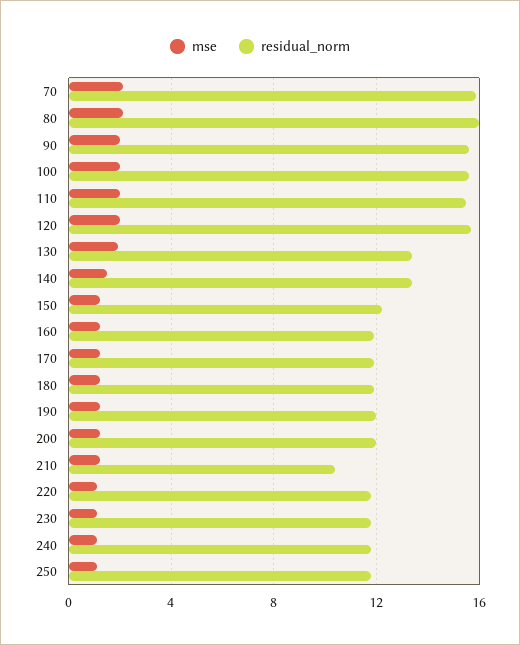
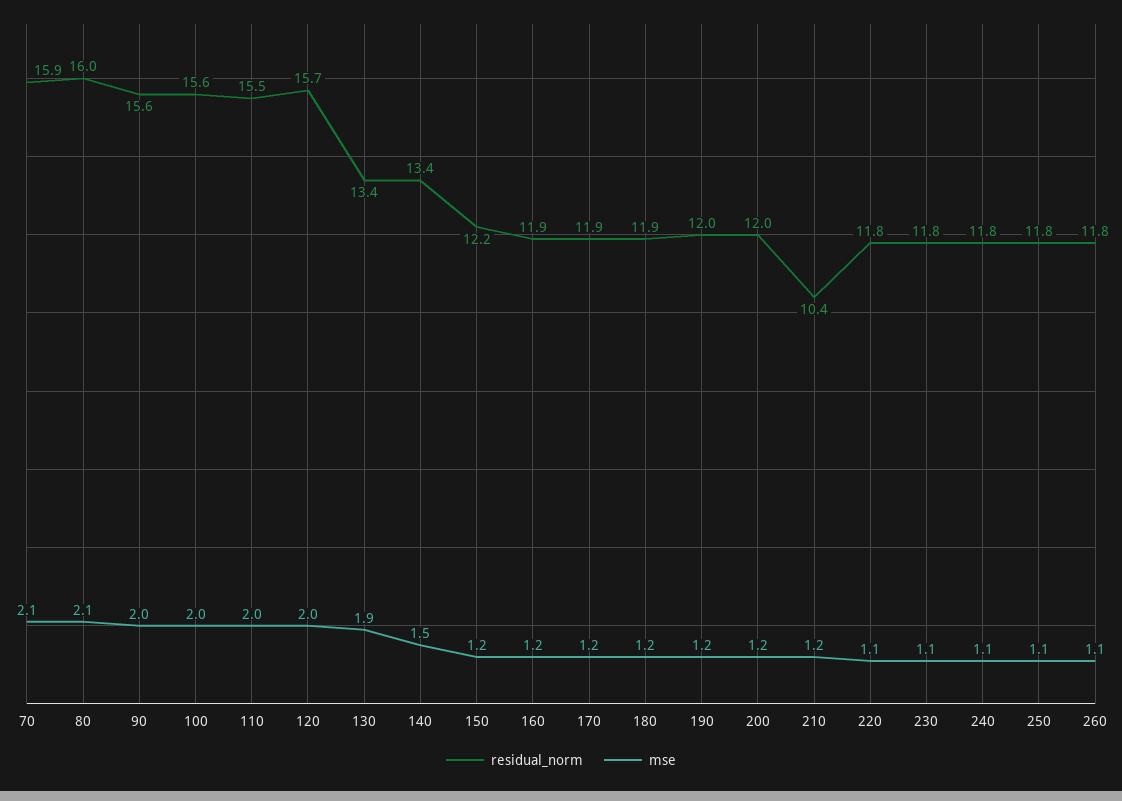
residual_norm, 260: none -> 11.8
mse, 260: none -> 1.1

